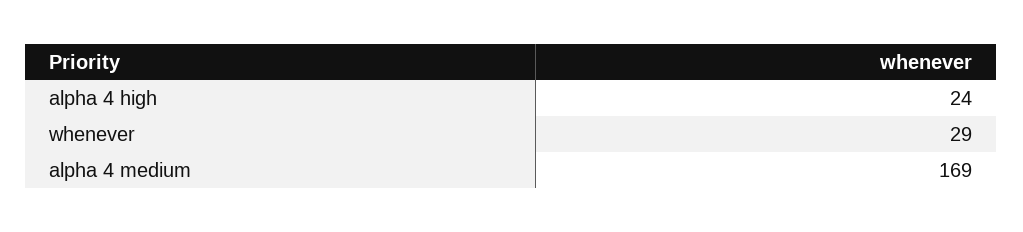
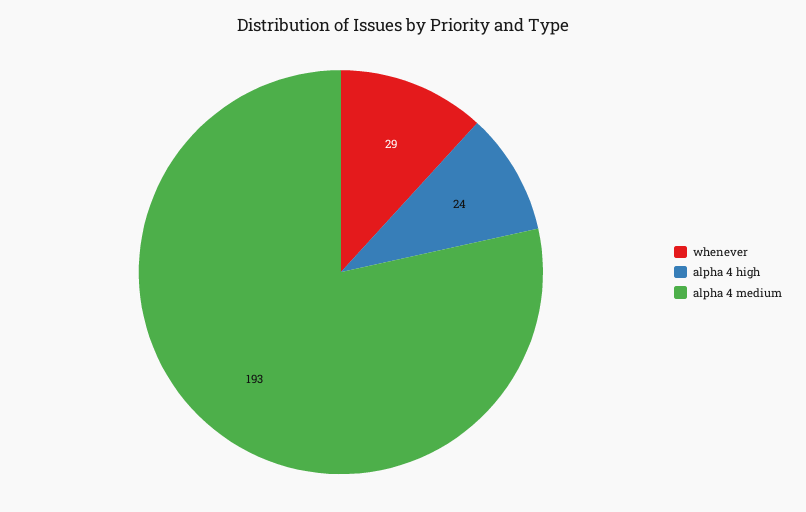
alpha 4 medium: 169 -> 193

